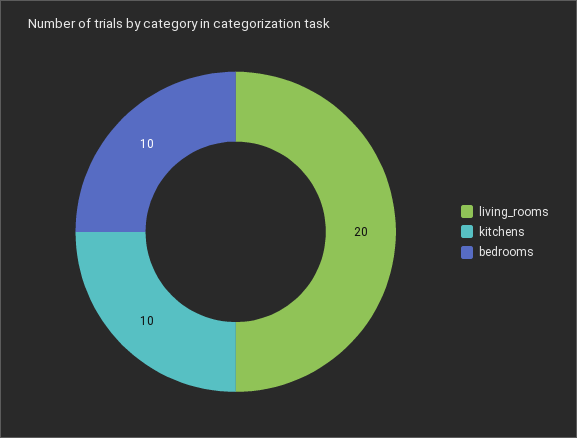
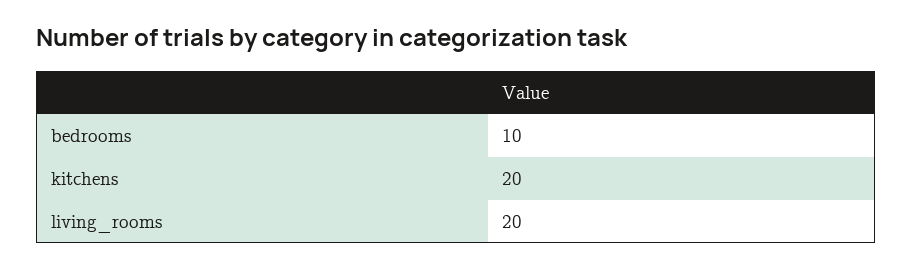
kitchens: 10 -> 20

